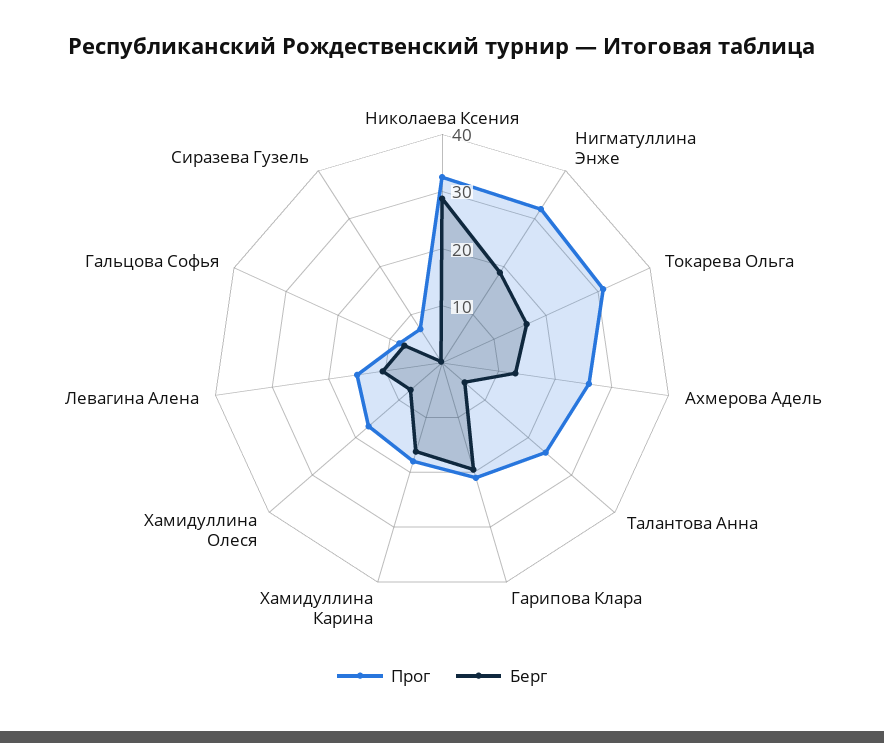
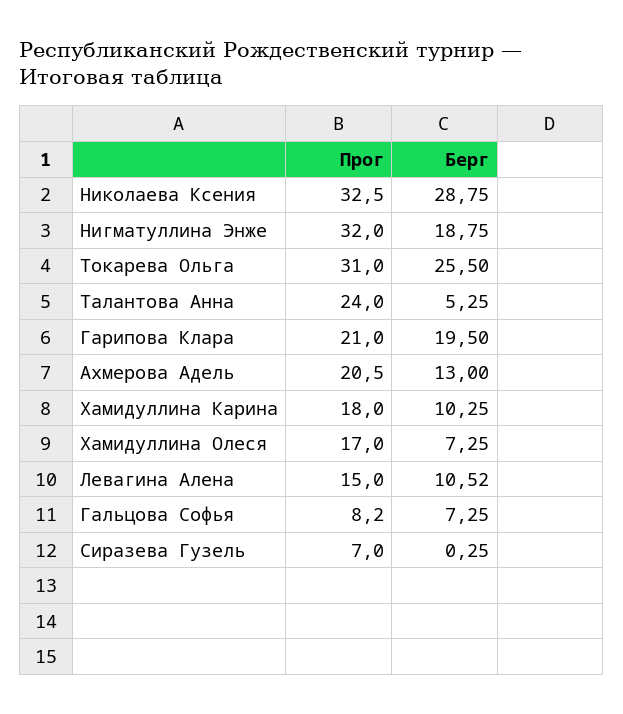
Берг, Токарева Ольга: 16 -> 25.5
Прог, Ахмерова Адель: 26 -> 20.5
Берг, Хамидуллина Карина: 16 -> 10.25

